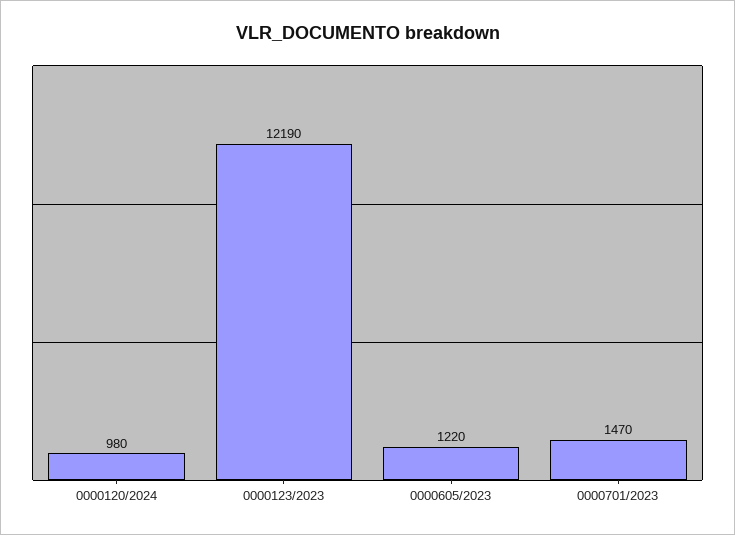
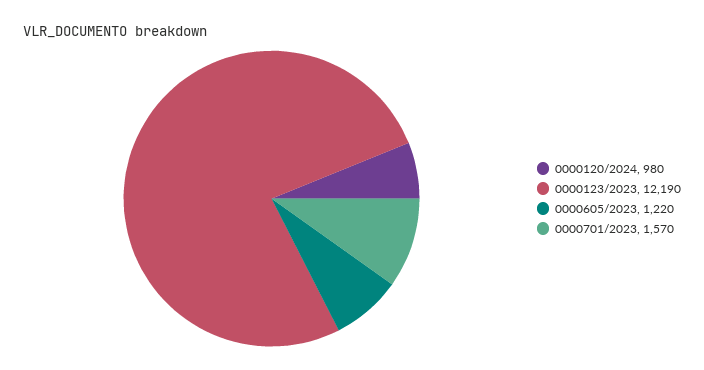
0000701/2023: 1470 -> 1570

